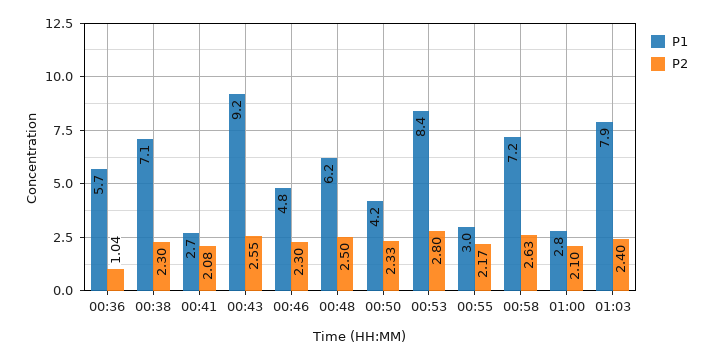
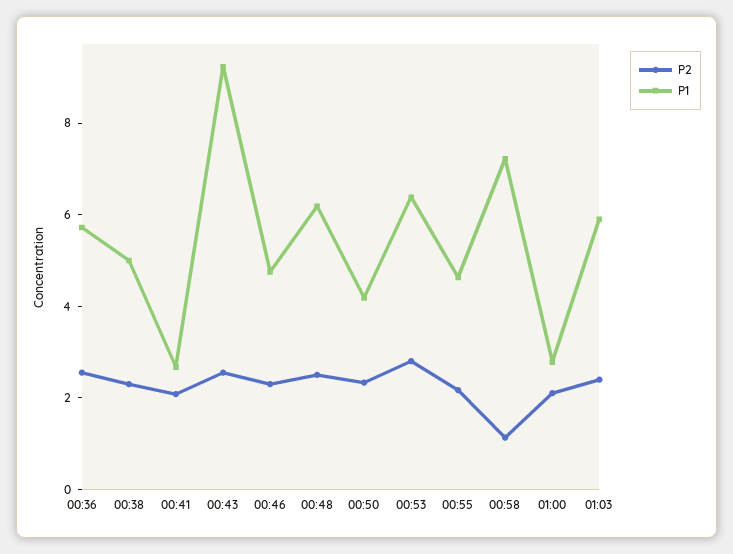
P2, 00:36: 1.04 -> 2.5
P1, 00:38: 7.1 -> 5
P1, 00:53: 8.4 -> 6.5
P1, 00:55: 3 -> 4.5
P2, 00:58: 2.63 -> 1
P1, 01:03: 7.9 -> 6

